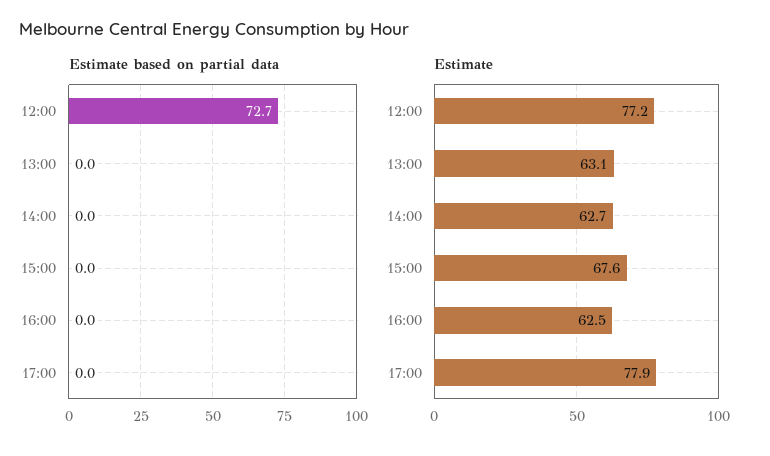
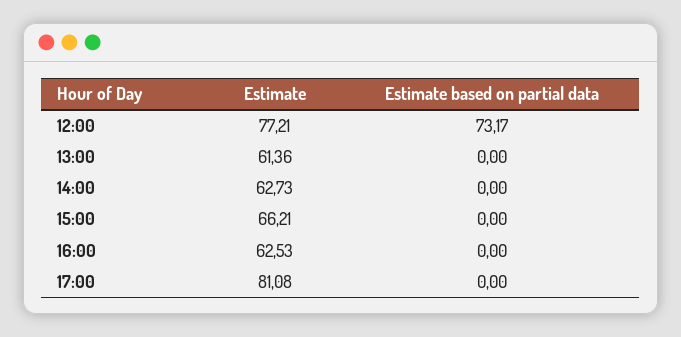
Estimate based on partial data, 12:00: 72.7 -> 73.17
Estimate, 13:00: 63.1 -> 61.36
Estimate, 15:00: 67.6 -> 66.21
Estimate, 17:00: 77.9 -> 81.08

